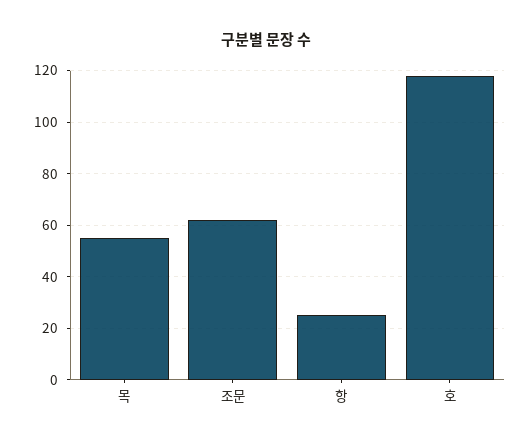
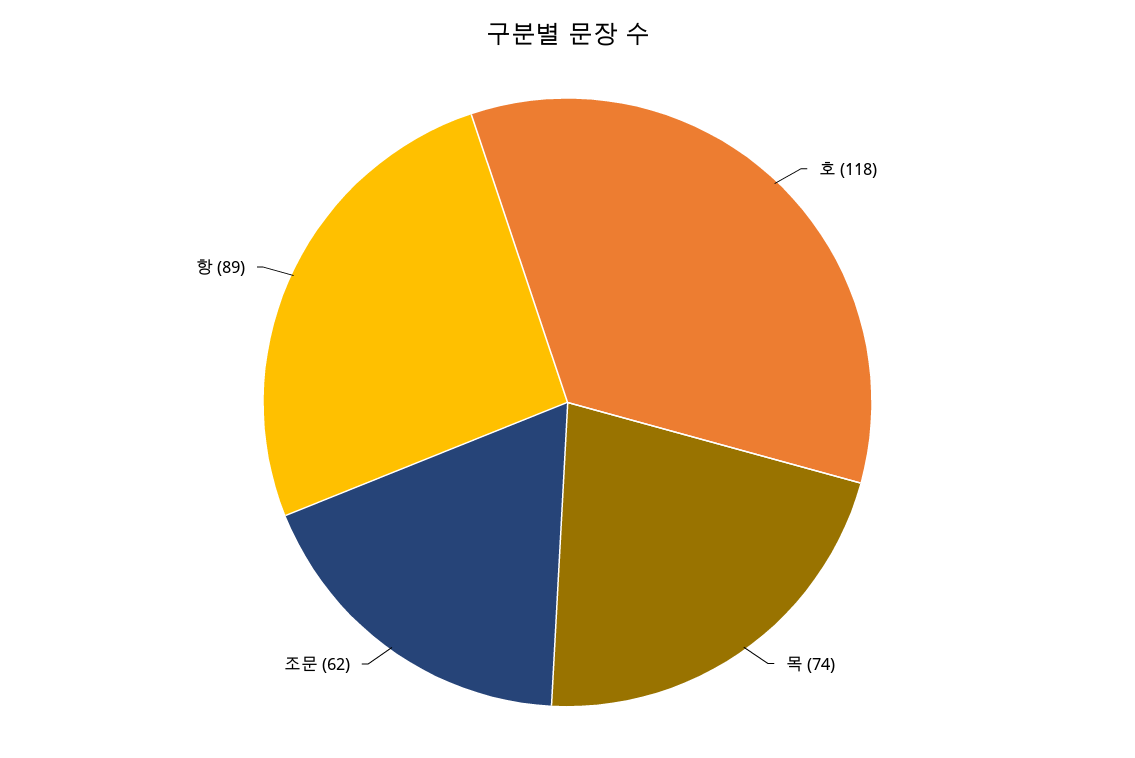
목: 55 -> 74
항: 25 -> 89

